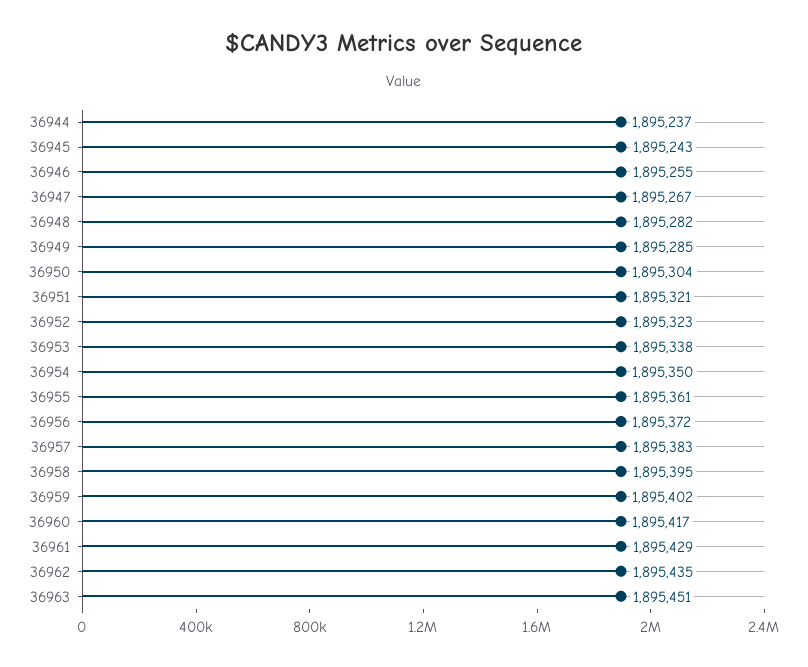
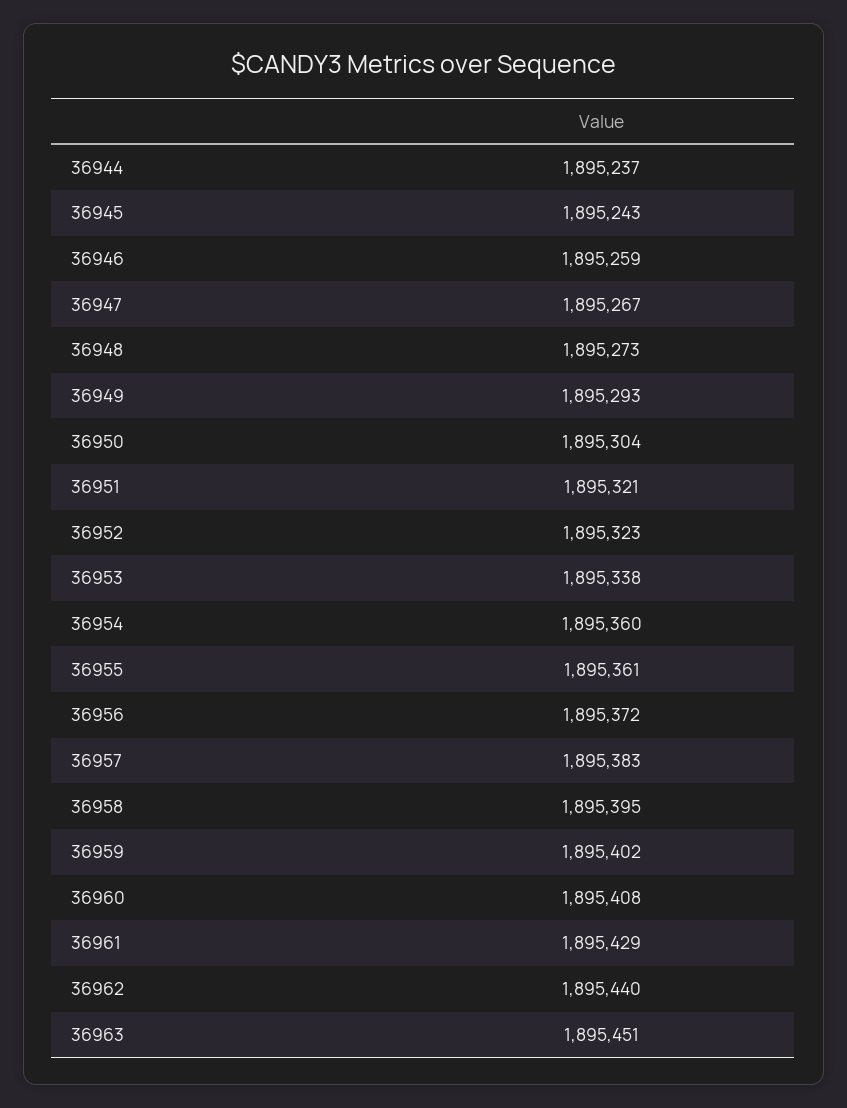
36946: 1895255 -> 1895259
36948: 1895282 -> 1895273
36949: 1895285 -> 1895293
36954: 1895350 -> 1895360
36960: 1895417 -> 1895408
36962: 1895435 -> 1895440

